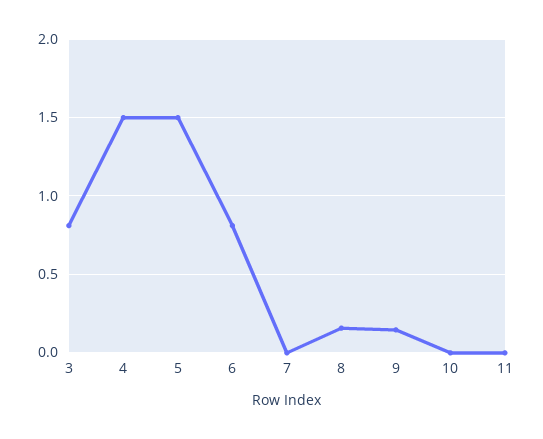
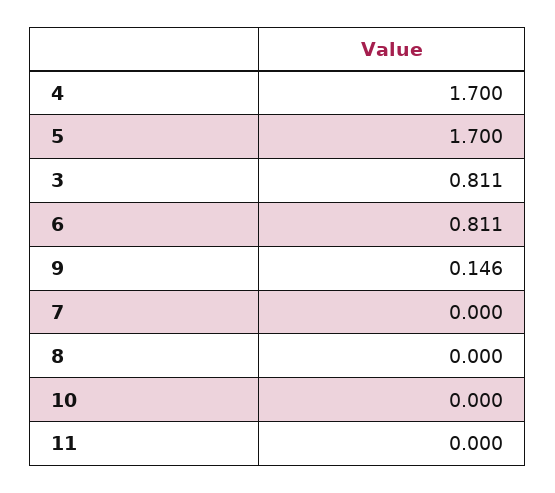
4: 1.5 -> 1.7
5: 1.5 -> 1.7
8: 0.15 -> 0

